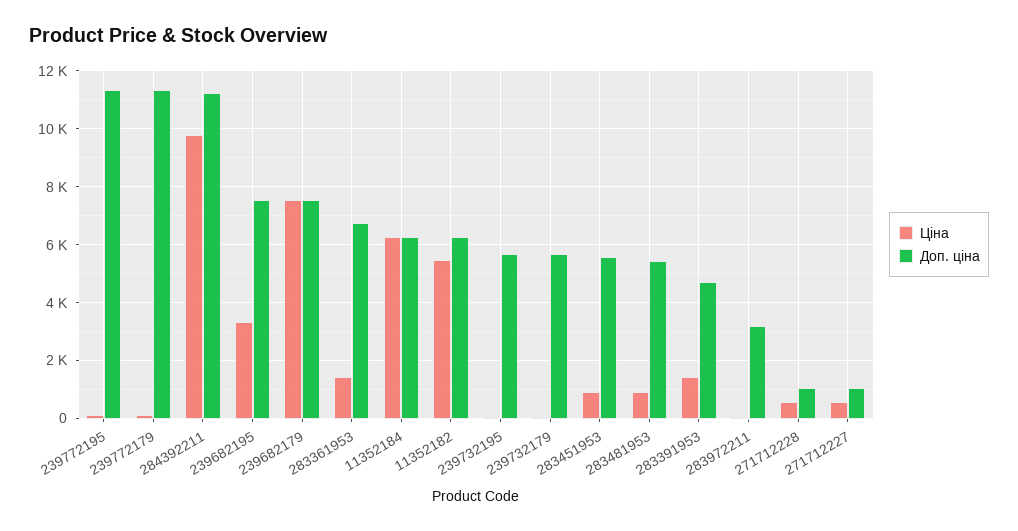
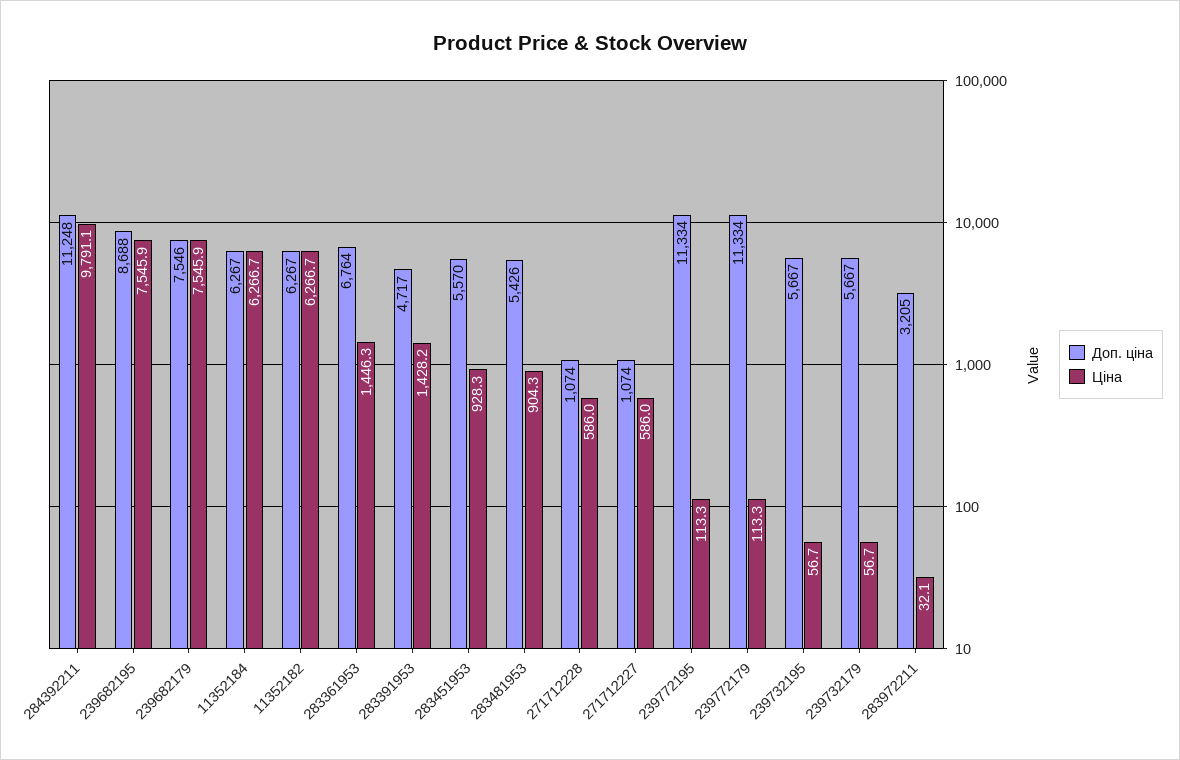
Ціна, 239682195: 3250 -> 7545.9
Доп. ціна, 239682195: 7500 -> 8688
Ціна, 11352182: 5500 -> 6266.7

